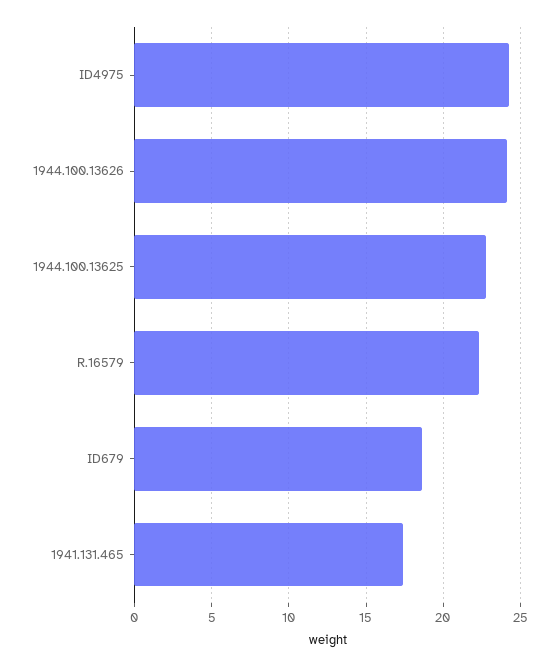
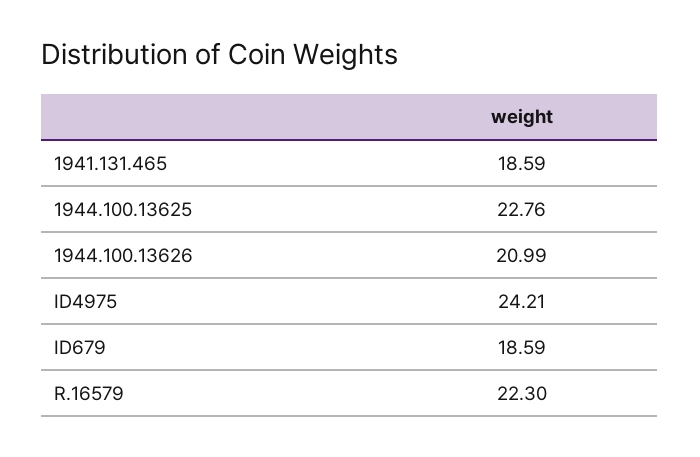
1944.100.13626: 24 -> 20.99
1941.131.465: 17.5 -> 18.59

